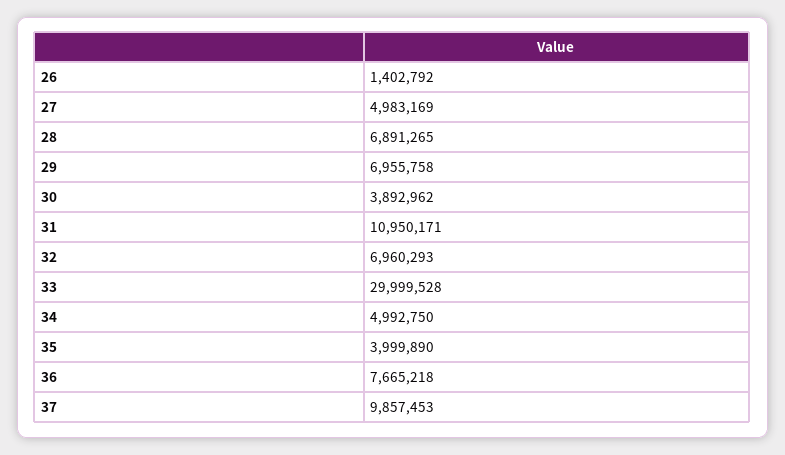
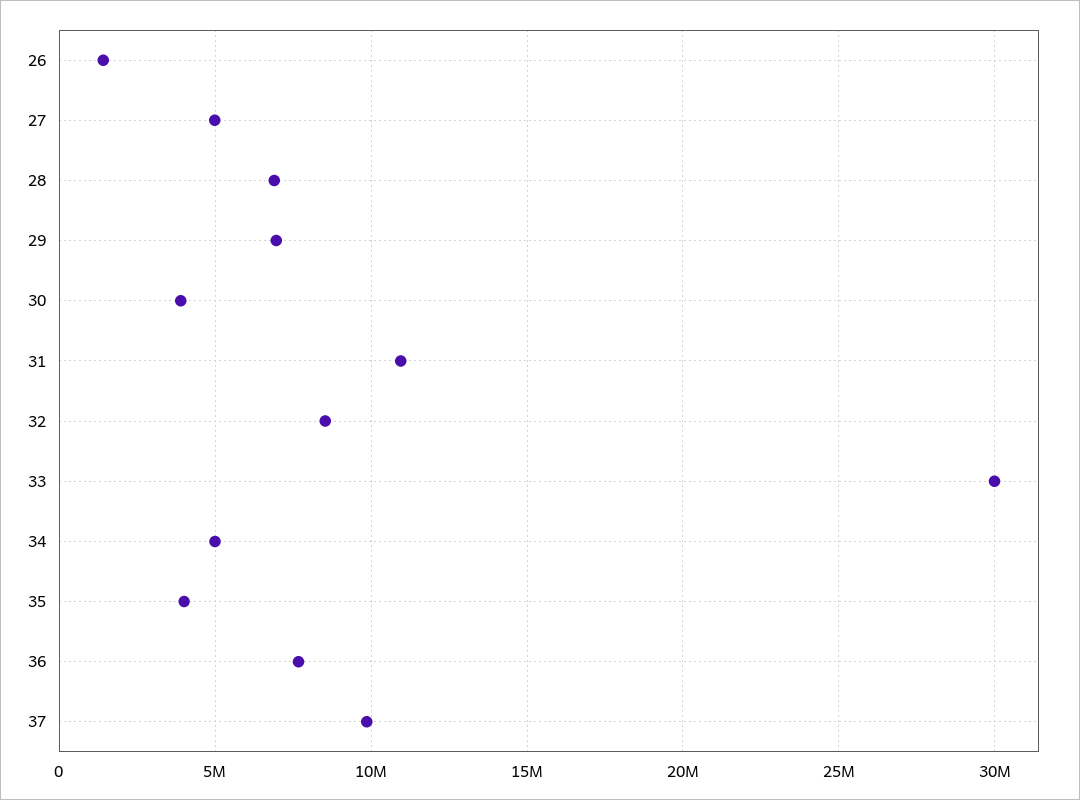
32: 6960293 -> 8500000

